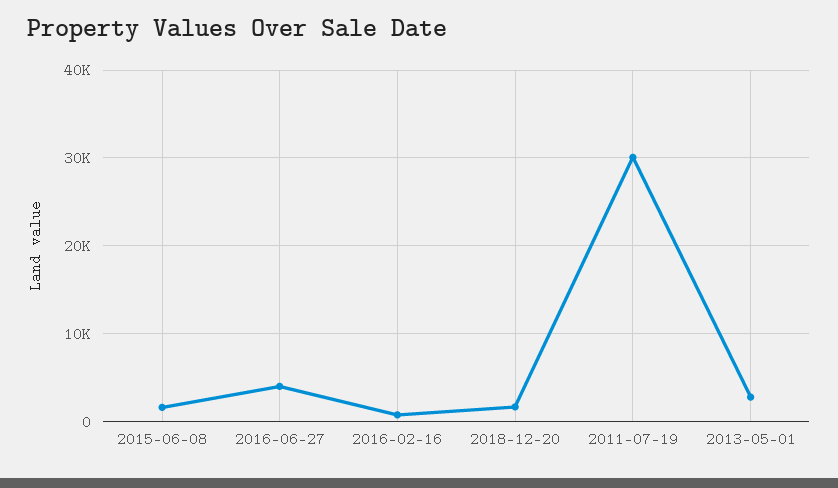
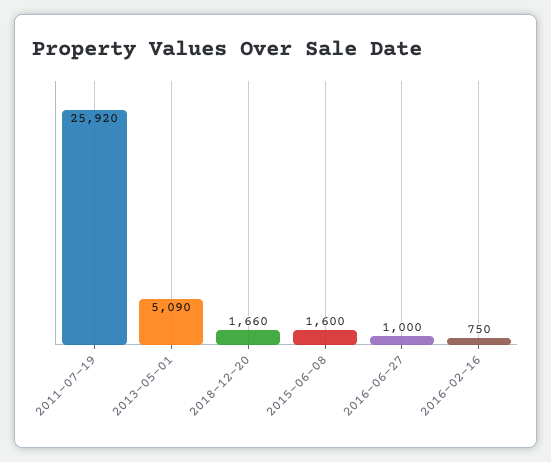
2016-06-27: 4000 -> 1000
2011-07-19: 30000 -> 25920
2013-05-01: 3000 -> 5090

